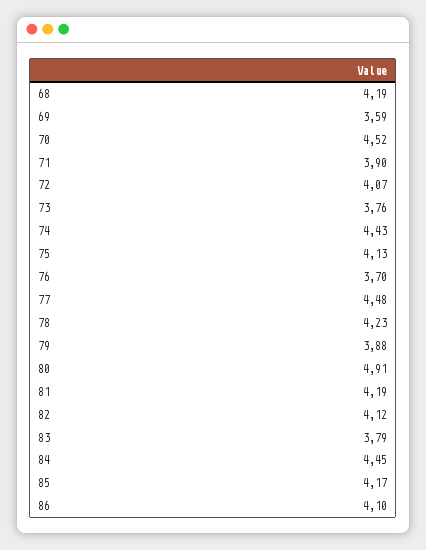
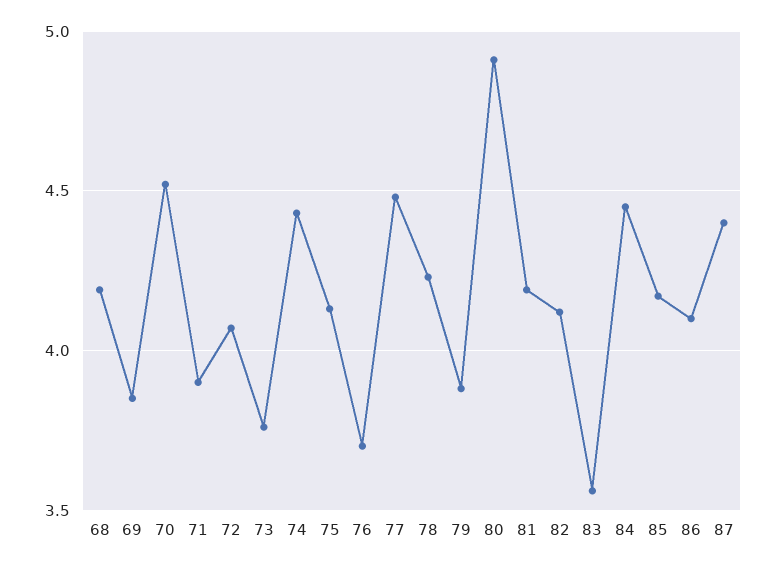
69: 3.59 -> 3.85
83: 3.79 -> 3.55
87: none -> 4.4

